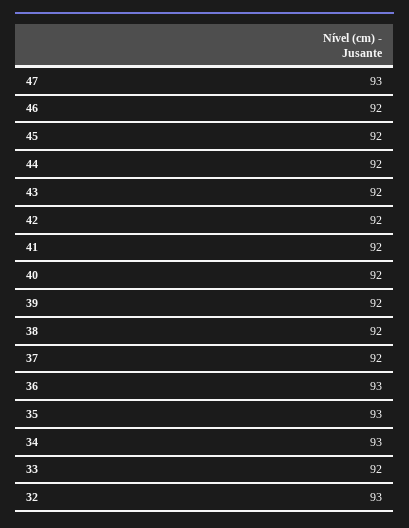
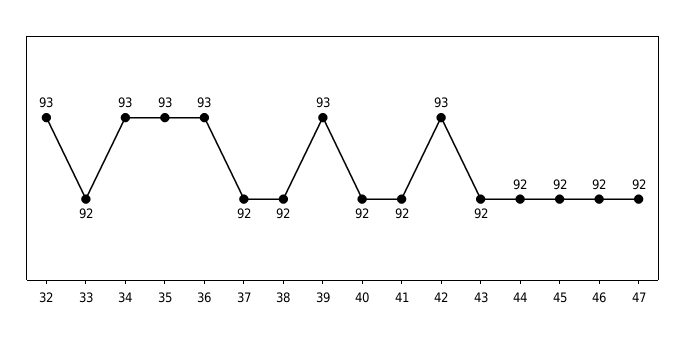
47: 93 -> 92
42: 92 -> 93
39: 92 -> 93

